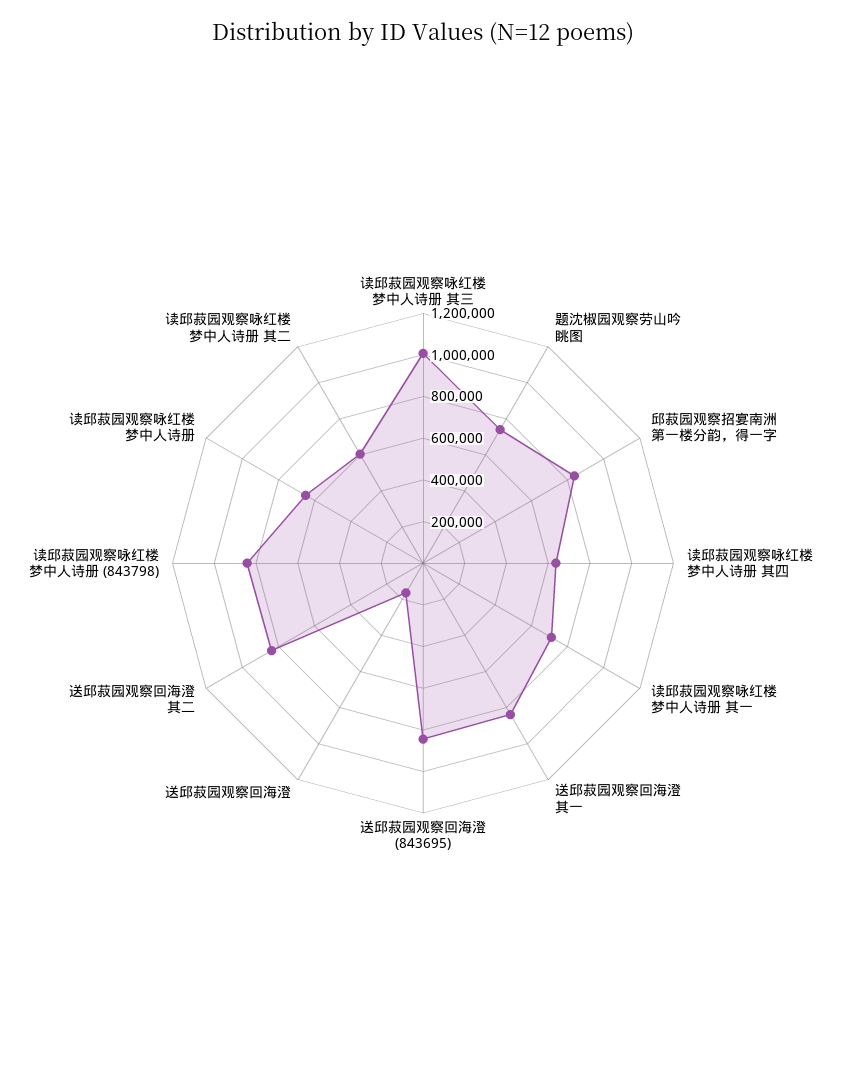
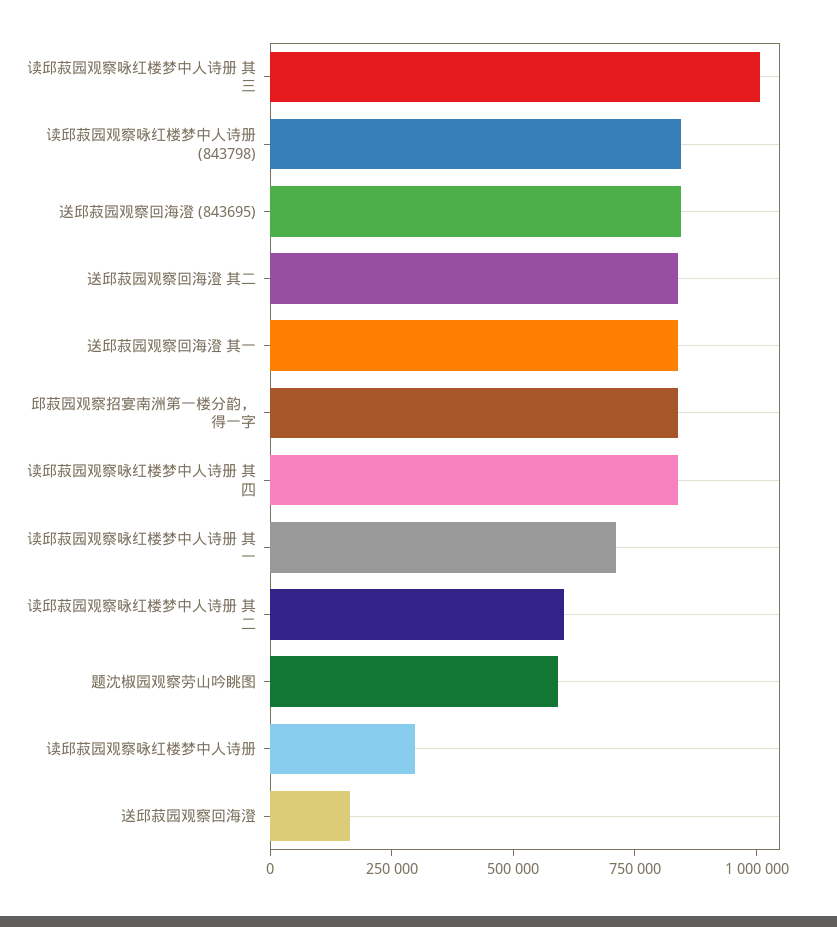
题沈椒园观察劳山吟眺图: 750000 -> 600000
读邱菽园观察咏红楼梦中人诗册 其四: 650000 -> 850000
读邱菽园观察咏红楼梦中人诗册: 650000 -> 300000

